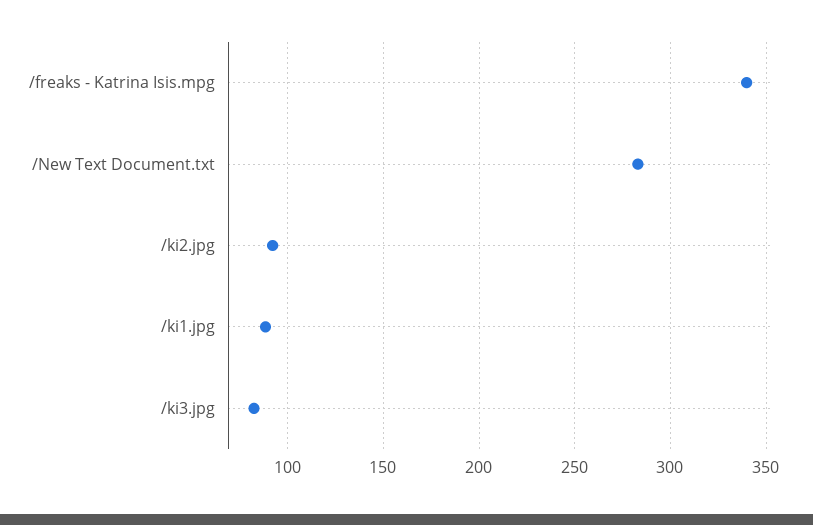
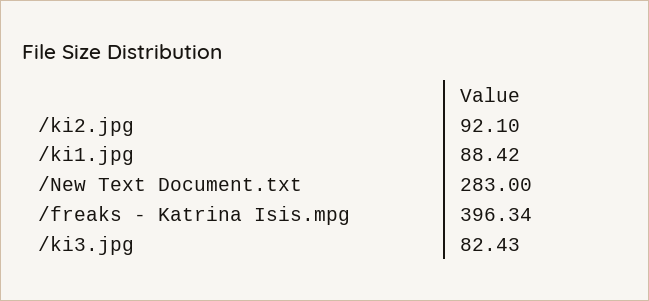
/freaks - Katrina Isis.mpg: 340 -> 396.34

